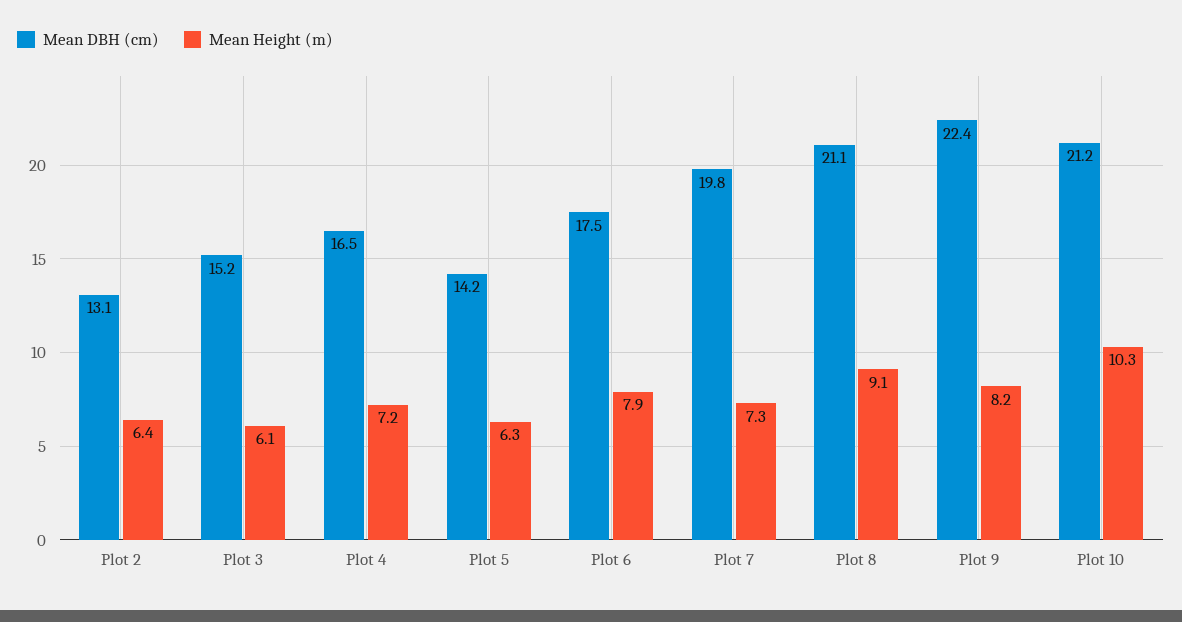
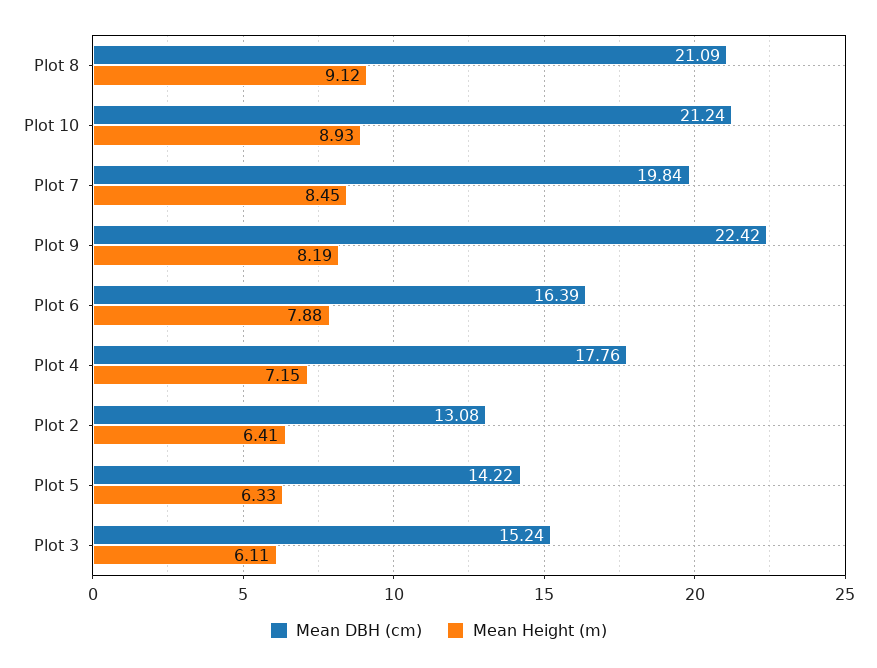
Mean DBH (cm), Plot 4: 16.5 -> 17.76
Mean DBH (cm), Plot 6: 17.5 -> 16.39
Mean Height (m), Plot 7: 7.3 -> 8.45
Mean Height (m), Plot 10: 10.3 -> 8.93

